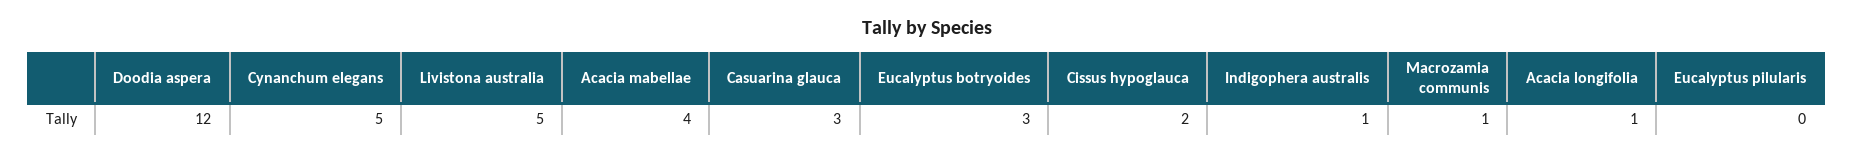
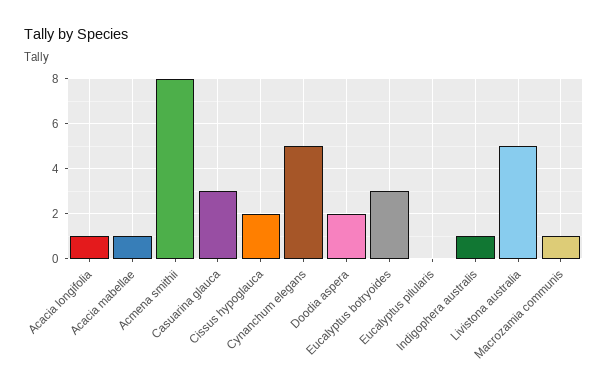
Doodia aspera: 12 -> 2
Acacia mabellae: 4 -> 1
Acmena smithii: none -> 8

